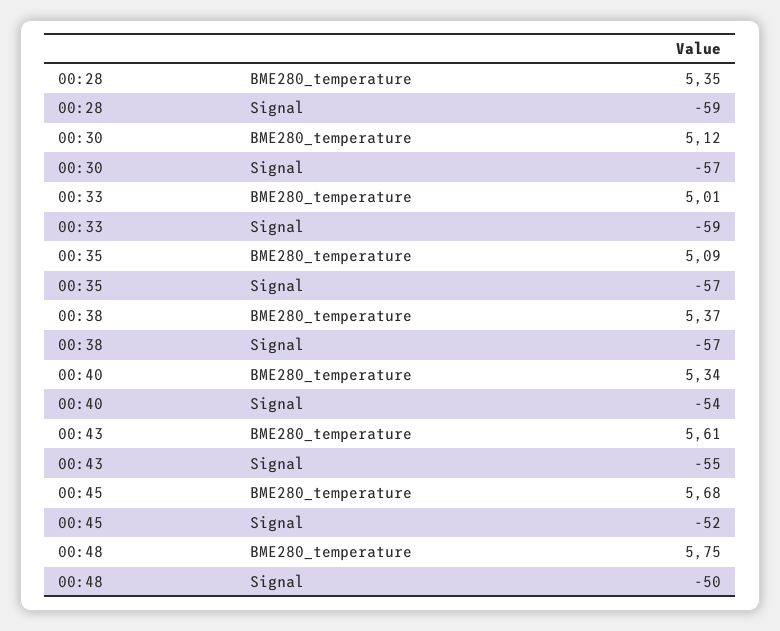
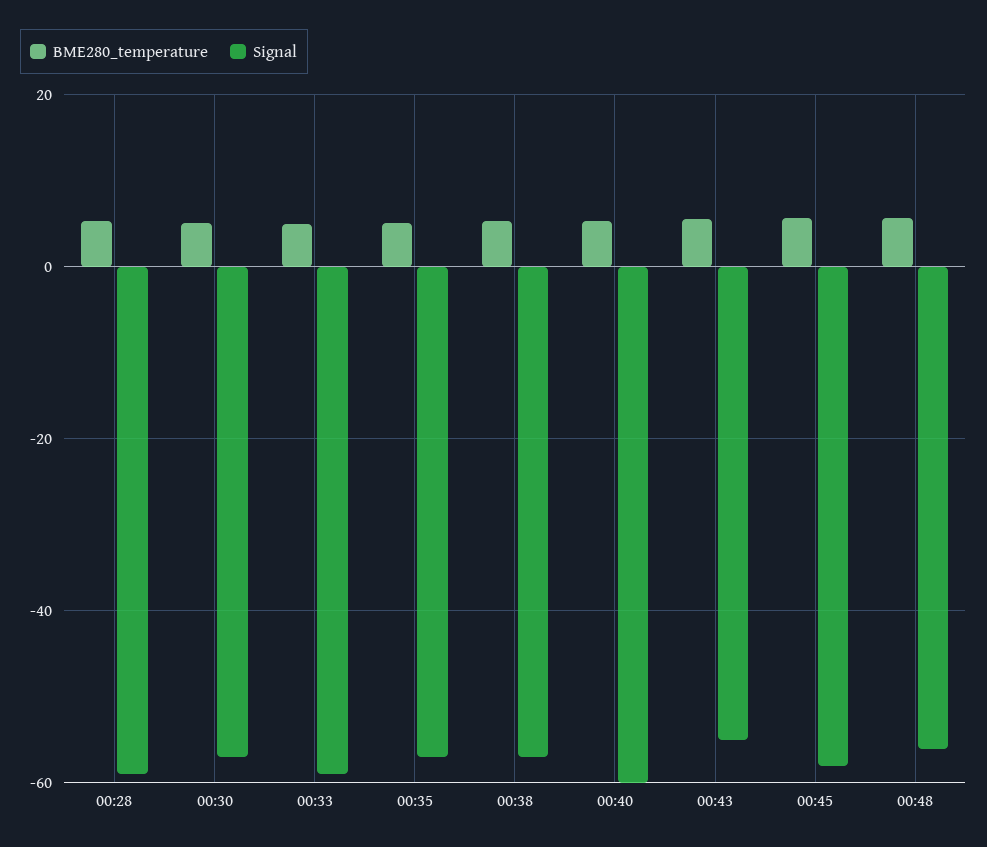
Signal, 00:40: -54 -> -60
Signal, 00:45: -52 -> -58
Signal, 00:48: -50 -> -56

